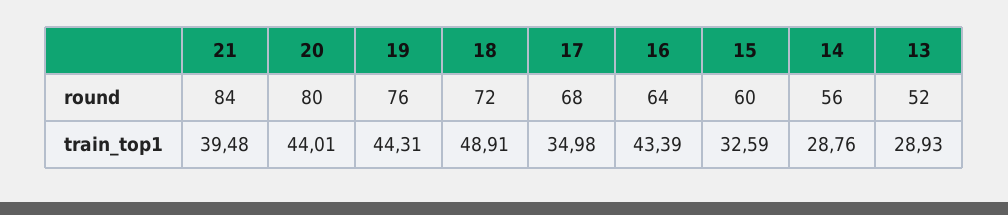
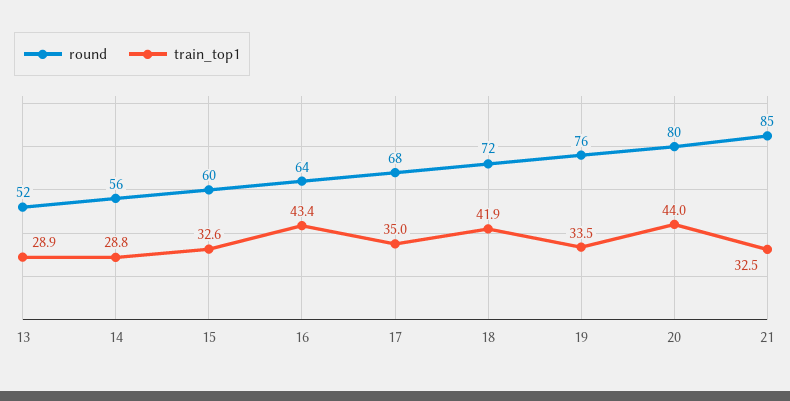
round, 21: 84 -> 85
train_top1, 21: 39.48 -> 32.5
train_top1, 19: 44.31 -> 33.5
train_top1, 18: 48.91 -> 41.9

